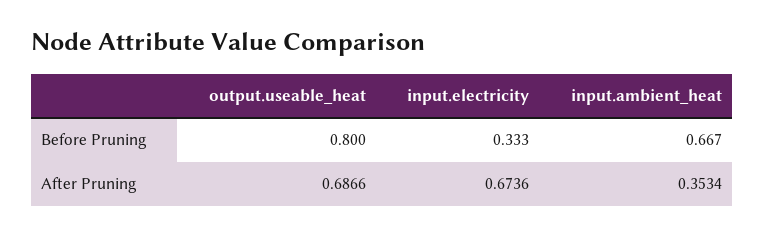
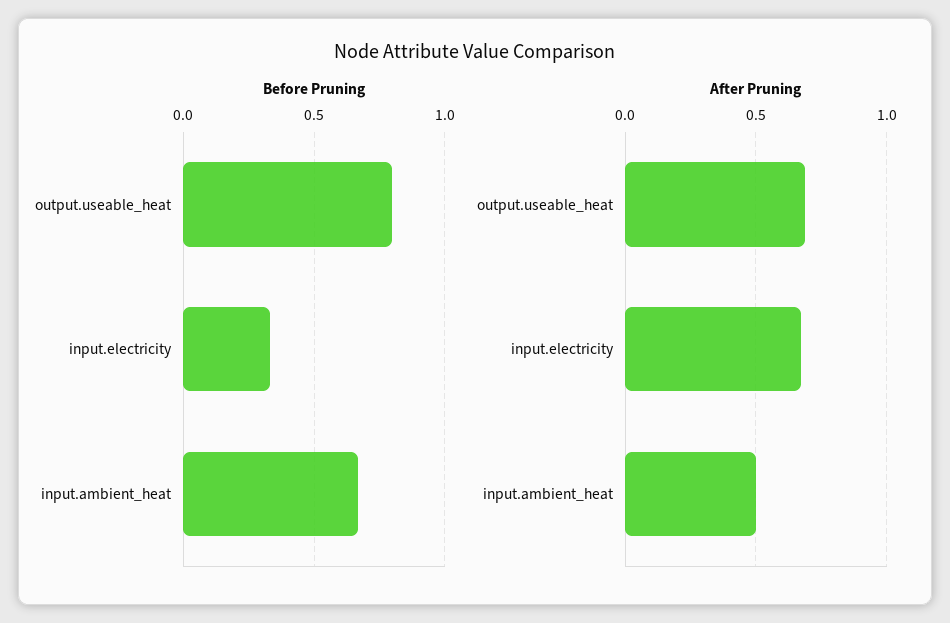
After Pruning, input.ambient_heat: 0.3534 -> 0.5

